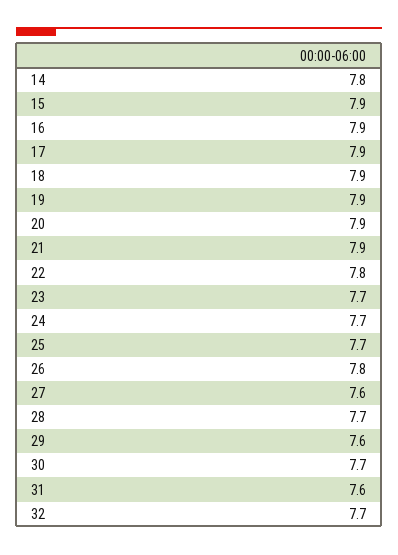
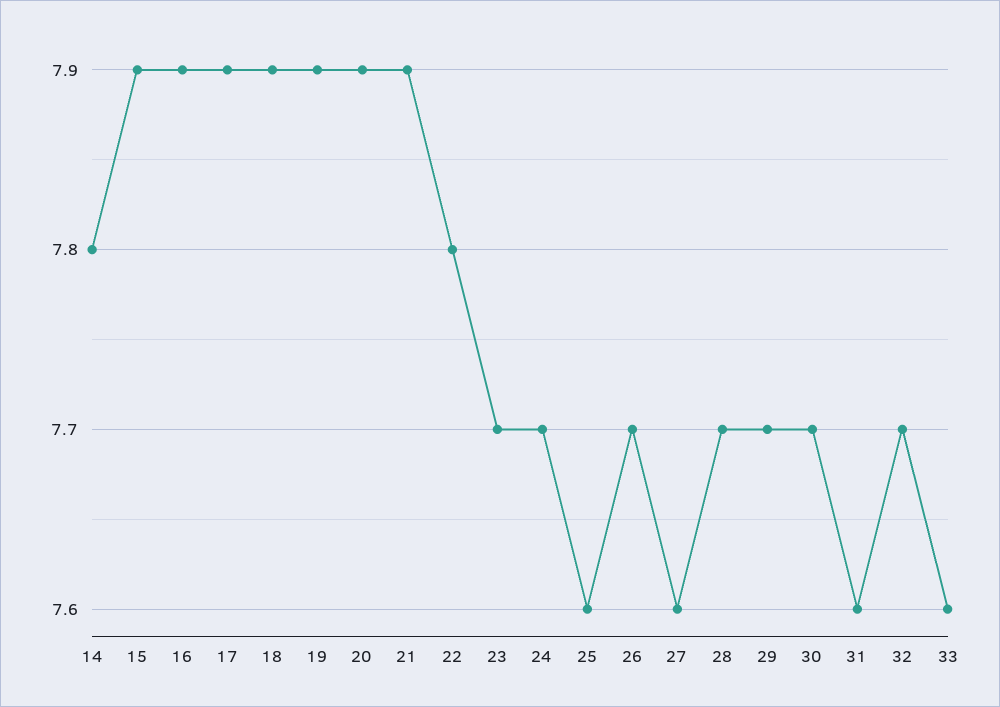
25: 7.7 -> 7.6
26: 7.8 -> 7.7
29: 7.6 -> 7.7
33: none -> 7.6

